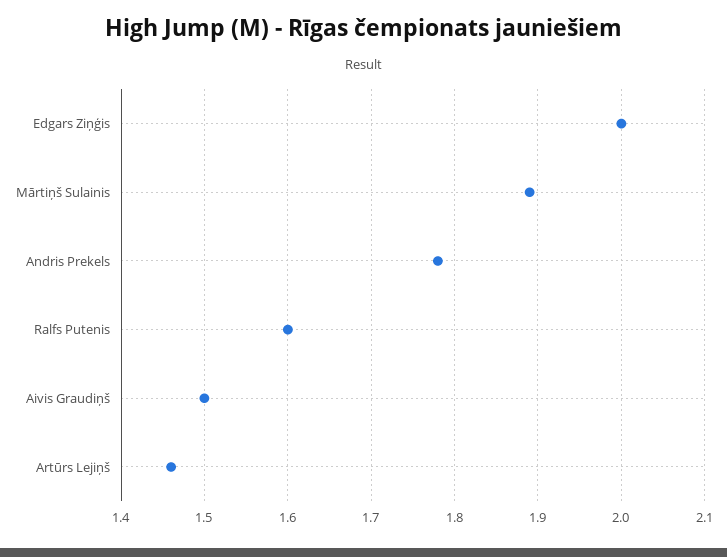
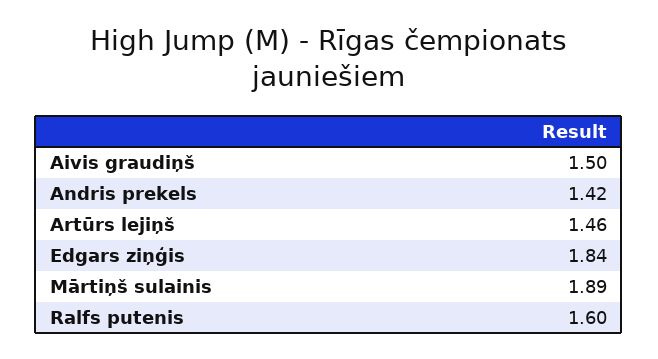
Edgars Ziņģis: 2 -> 1.84
Andris Prekels: 1.78 -> 1.42

